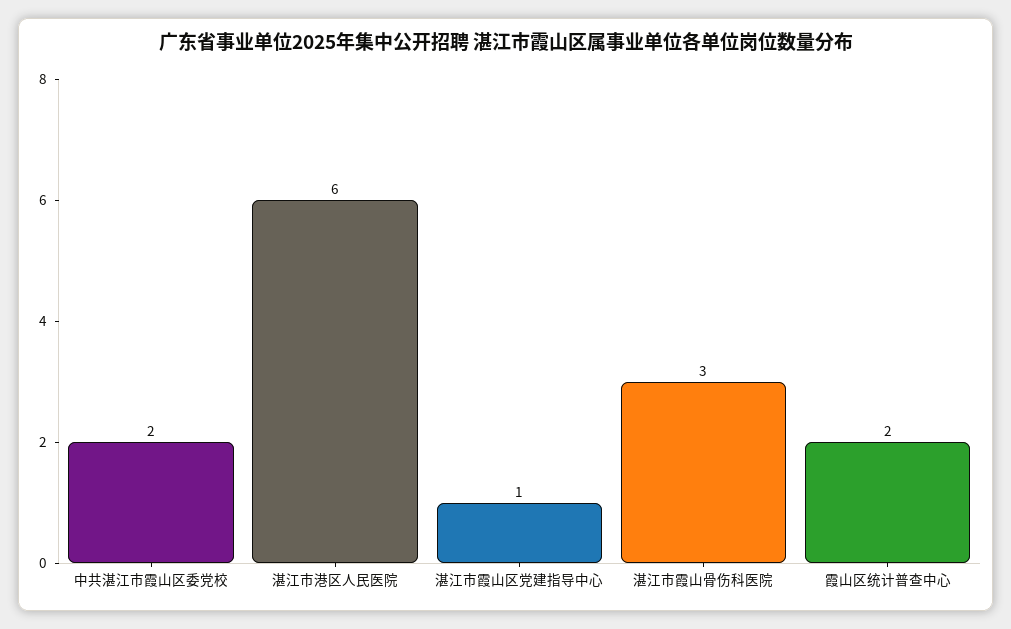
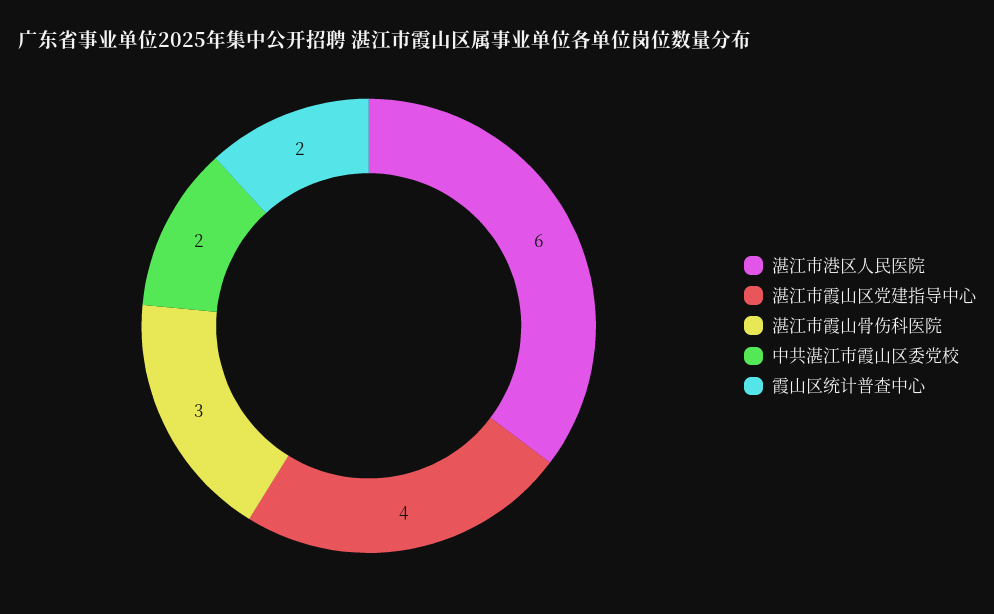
湛江市霞山区党建指导中心: 1 -> 4

